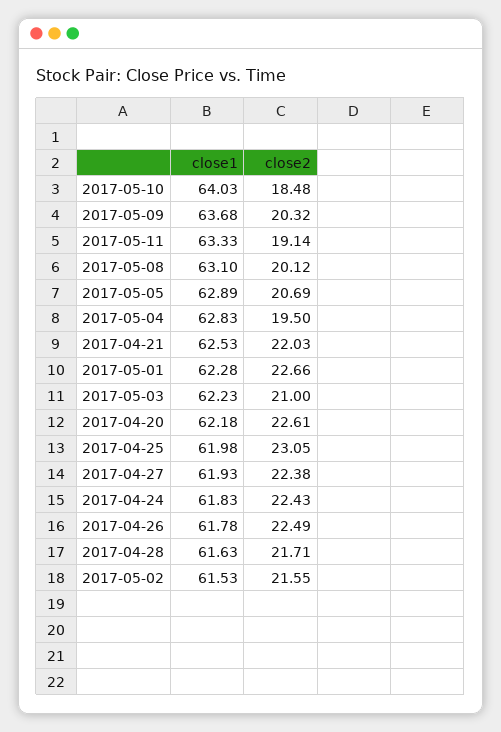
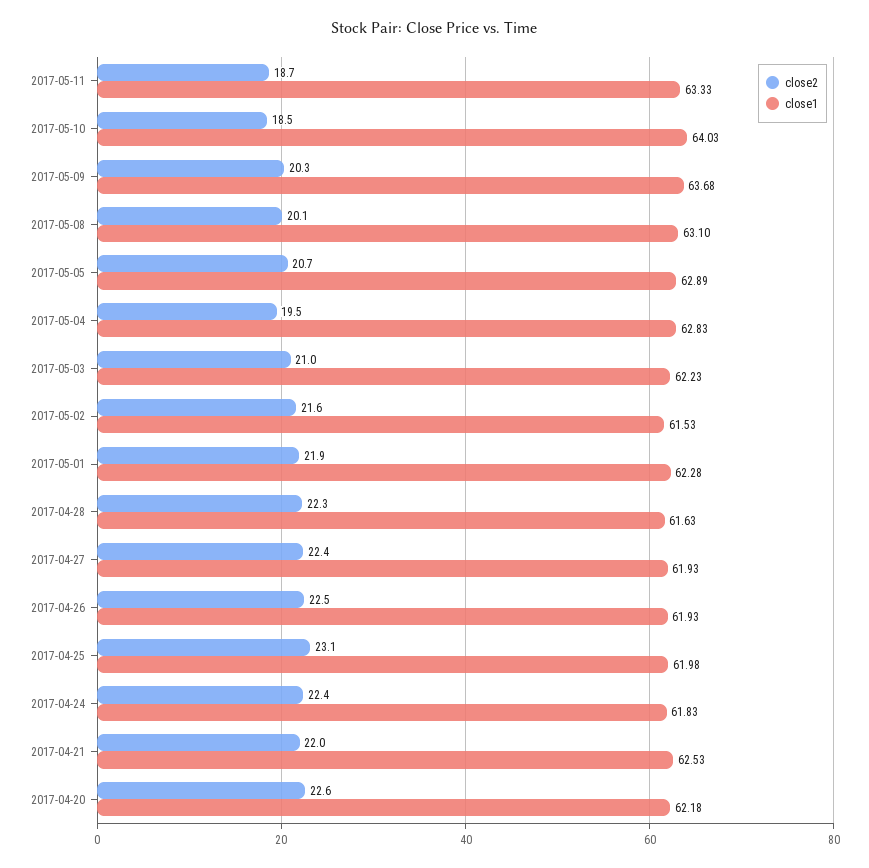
close2, 2017-05-11: 19.14 -> 18.7
close2, 2017-05-01: 22.66 -> 21.9
close1, 2017-04-26: 61.78 -> 61.93
close2, 2017-04-28: 21.71 -> 22.3

